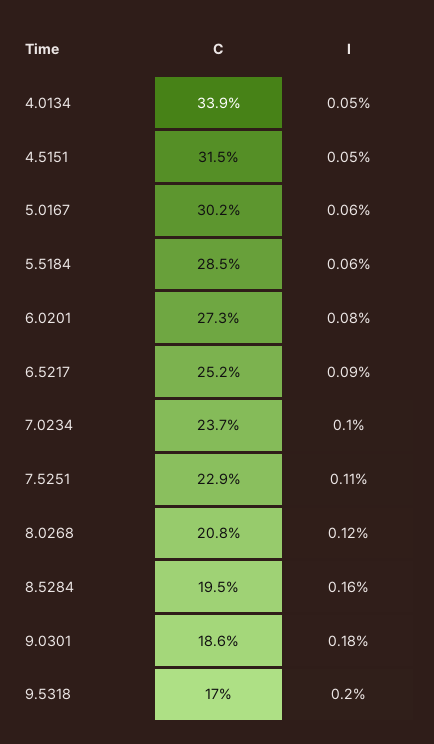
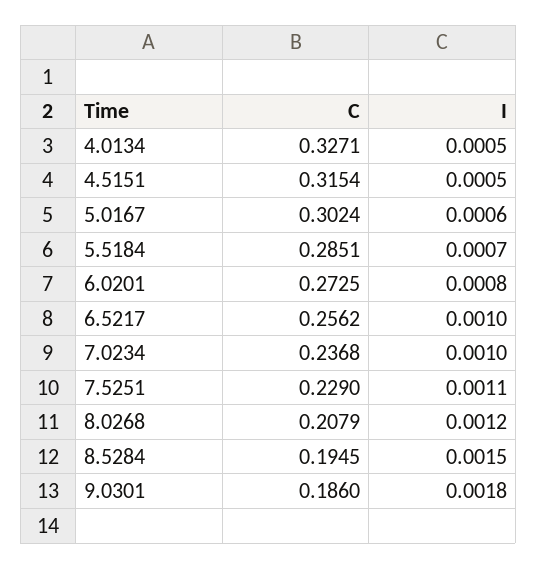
C, 4.0134: 0.339 -> 0.3271
I, 5.5184: 0.0006 -> 0.0007
C, 6.5217: 0.252 -> 0.2562
I, 6.5217: 0.0009 -> 0.001
I, 8.5284: 0.0016 -> 0.0015
C, 9.5318: 0.17 -> none
I, 9.5318: 0.002 -> none

